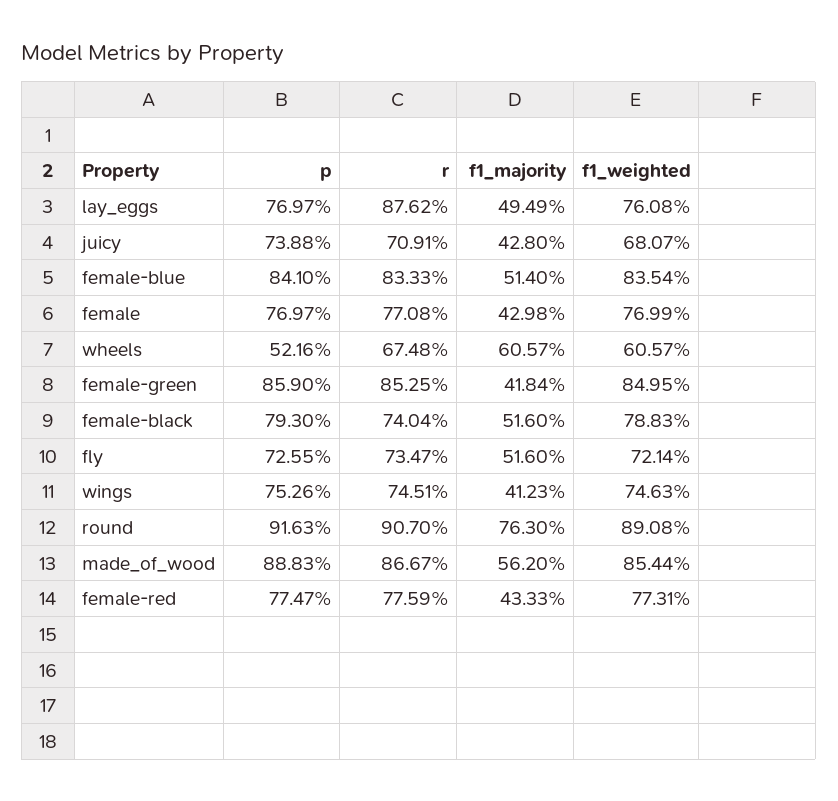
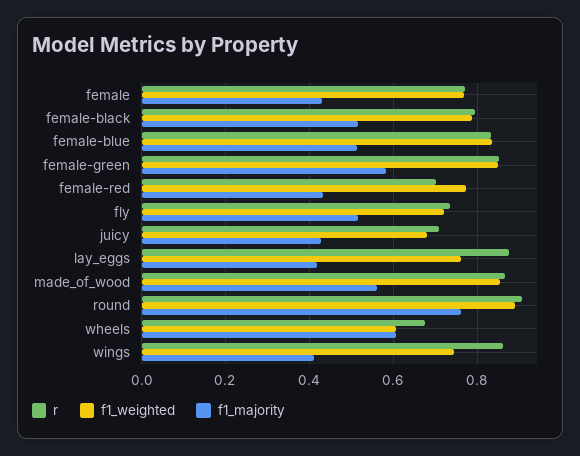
p, lay_eggs: 0.7697 -> none
f1_majority, lay_eggs: 0.4949 -> 0.42
p, juicy: 0.7388 -> none
p, female-blue: 0.841 -> none
p, female: 0.7697 -> none
p, wheels: 0.5216 -> none
p, female-green: 0.859 -> none
f1_majority, female-green: 0.4184 -> 0.58
p, female-black: 0.793 -> none
r, female-black: 0.7404 -> 0.8
p, fly: 0.7255 -> none
p, wings: 0.7526 -> none
r, wings: 0.7451 -> 0.86
p, round: 0.9163 -> none
p, made_of_wood: 0.8883 -> none
p, female-red: 0.7747 -> none
r, female-red: 0.7759 -> 0.7

